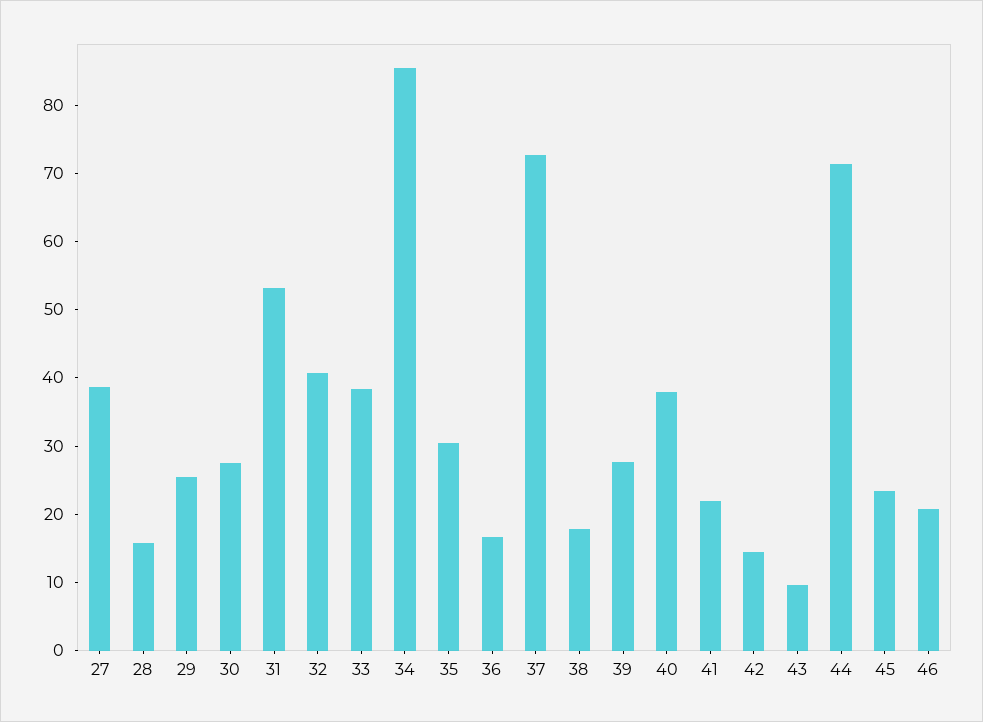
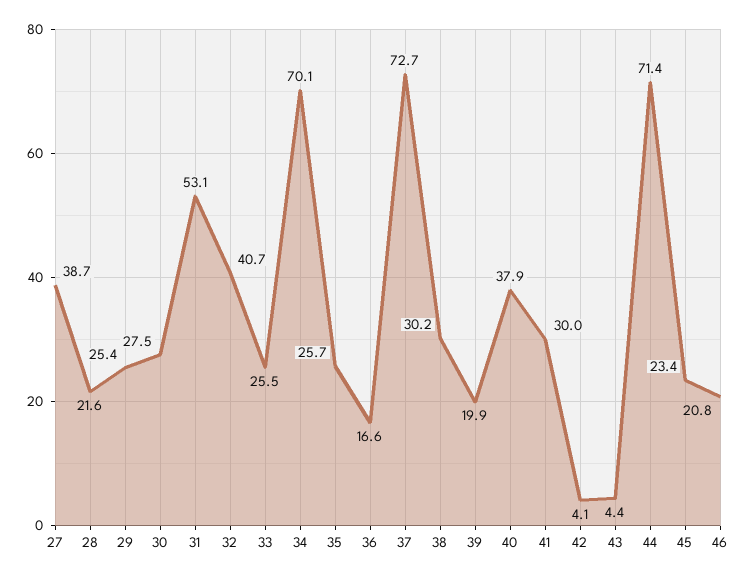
28: 16 -> 21.6
33: 38 -> 25.5
34: 86 -> 70.1
35: 30 -> 25.7
38: 18 -> 30.2
39: 28 -> 19.9
41: 22 -> 30
42: 14 -> 4.1
43: 10 -> 4.4

